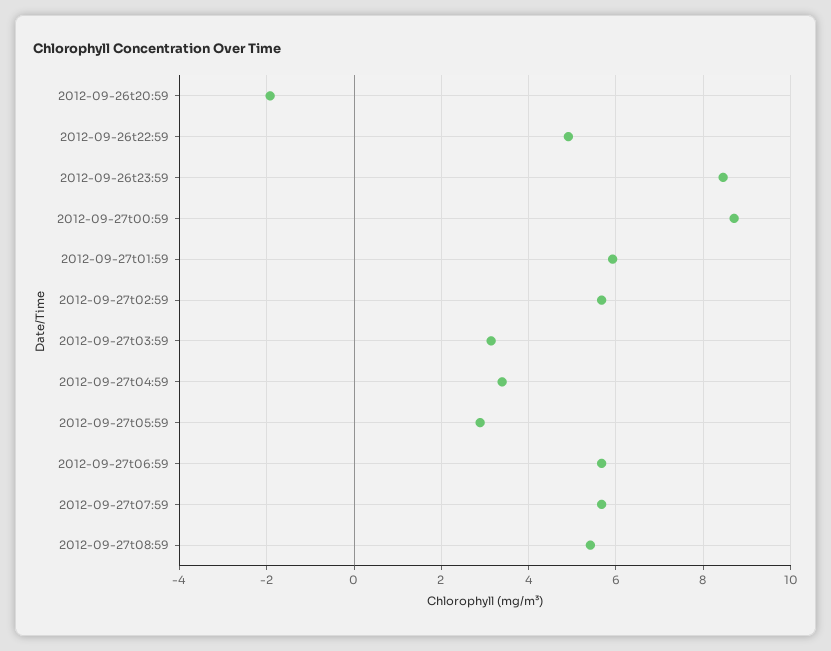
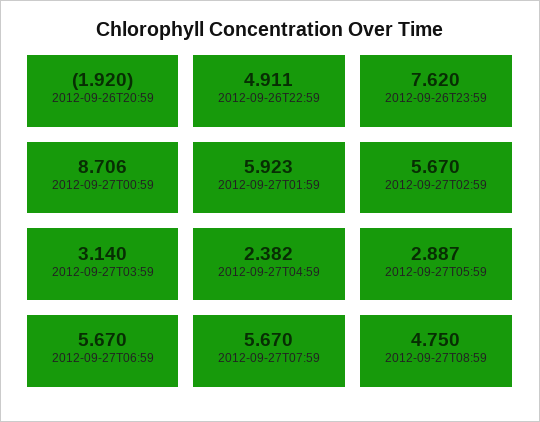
2012-09-26t23:59: 8.4 -> 7.62
2012-09-27t04:59: 3.4 -> 2.382
2012-09-27t08:59: 5.4 -> 4.75

